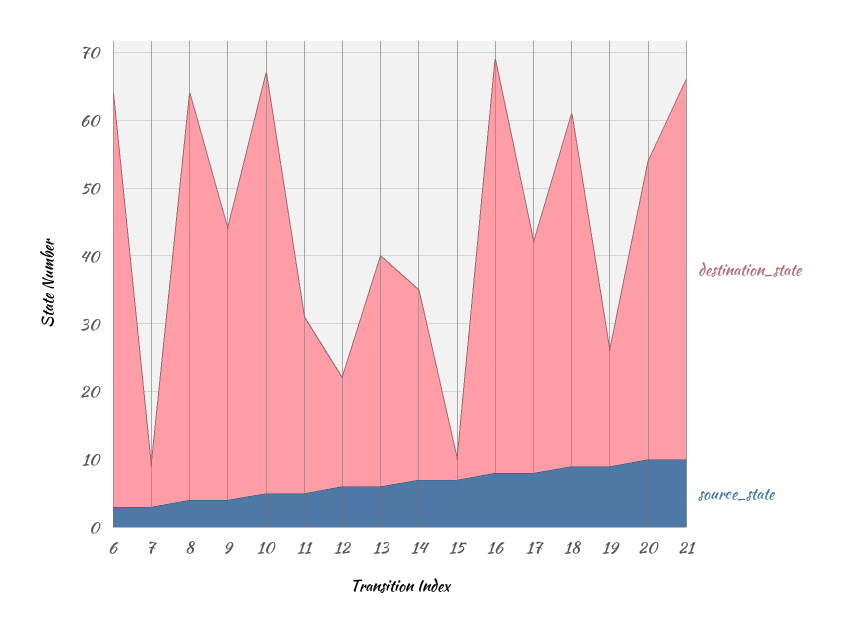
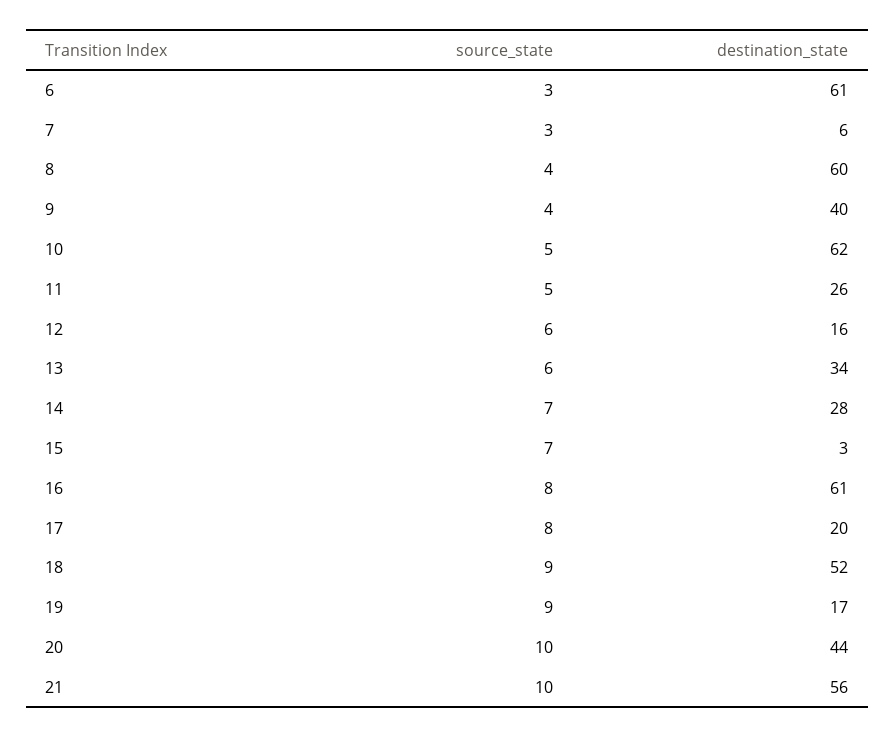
destination_state, 17: 35 -> 20

